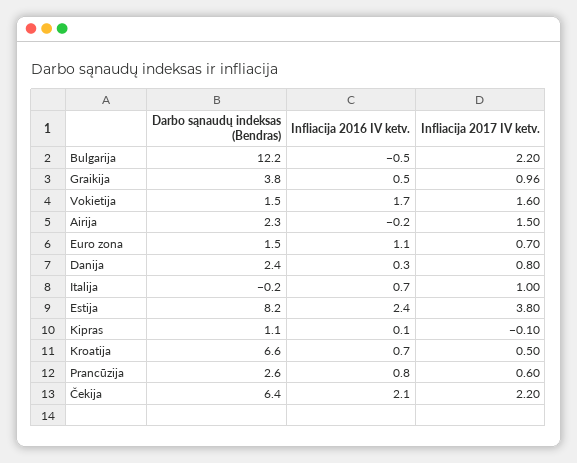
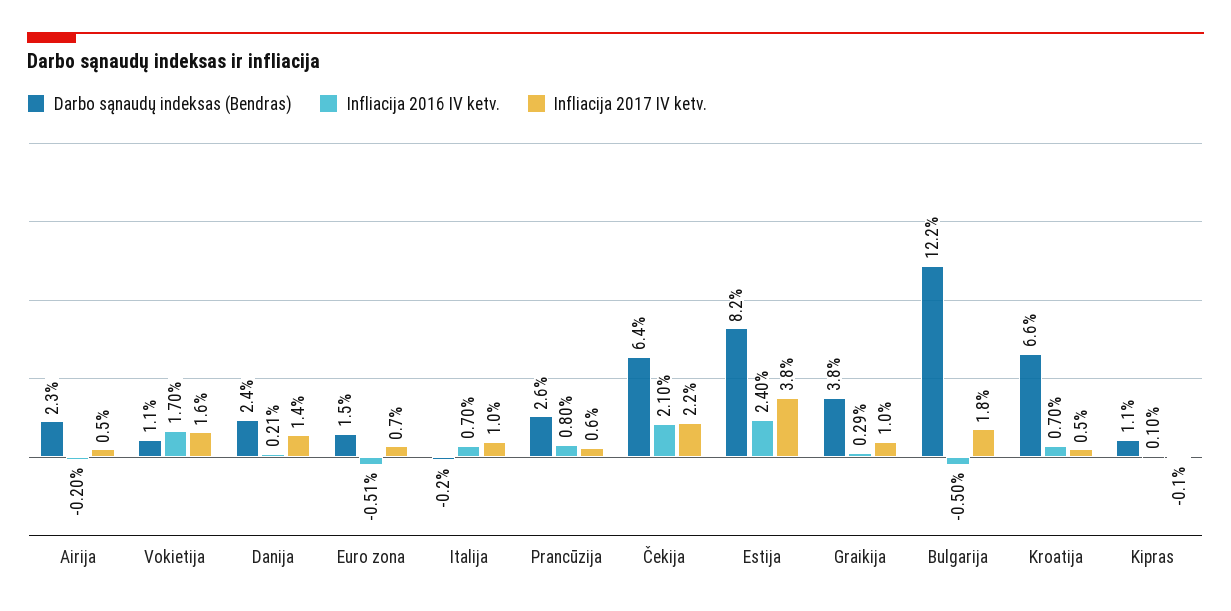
Infliacija 2017 IV ketv., Bulgarija: 2.2 -> 1.8
Infliacija 2016 IV ketv., Graikija: 0.5 -> 0.29
Darbo sąnaudų indeksas (Bendras), Vokietija: 1.5 -> 1.1
Infliacija 2017 IV ketv., Airija: 1.5 -> 0.5
Infliacija 2016 IV ketv., Euro zona: 1.1 -> -0.51
Infliacija 2016 IV ketv., Danija: 0.3 -> 0.21
Infliacija 2017 IV ketv., Danija: 0.8 -> 1.4

